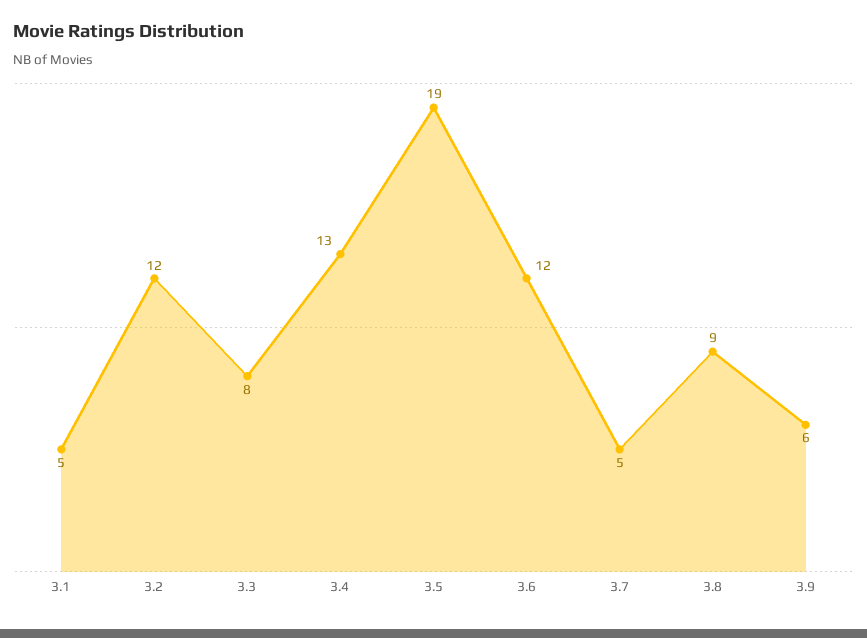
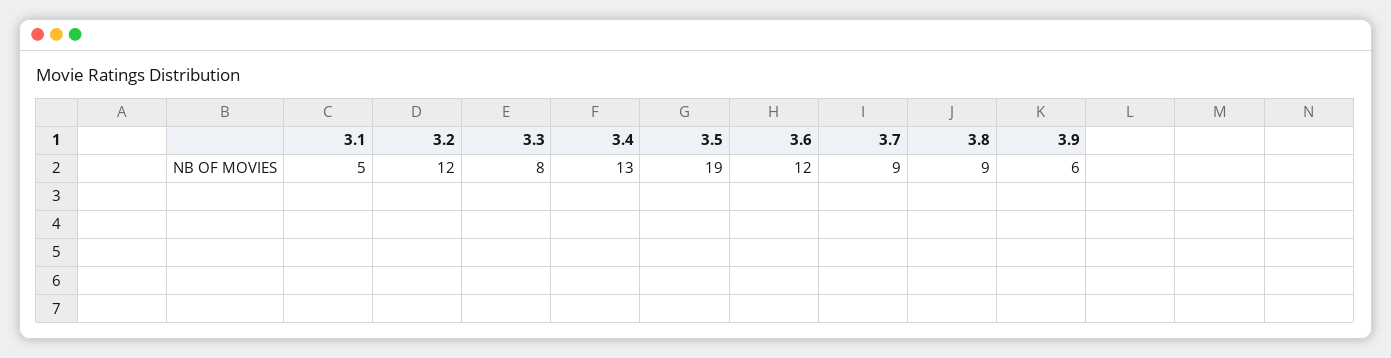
3.7: 5 -> 9

